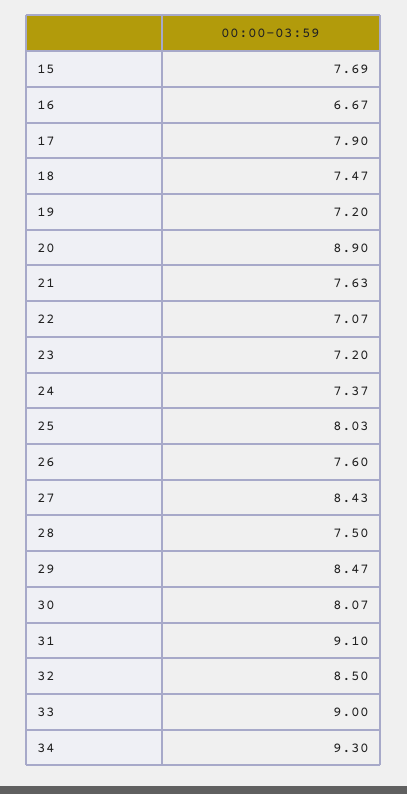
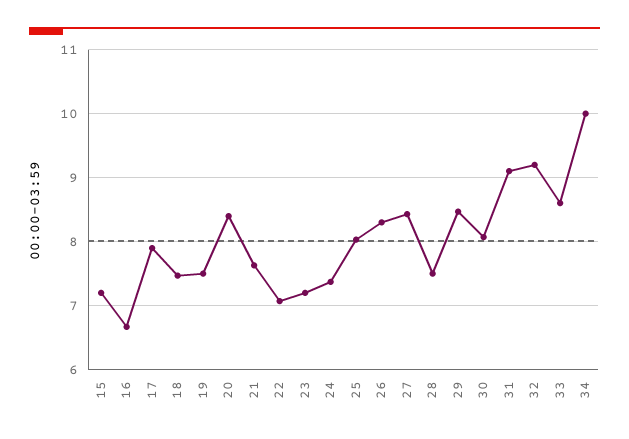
15: 7.69 -> 7.2
19: 7.2 -> 7.5
20: 8.9 -> 8.4
26: 7.6 -> 8.3
32: 8.5 -> 9.2
33: 9 -> 8.6
34: 9.3 -> 10

